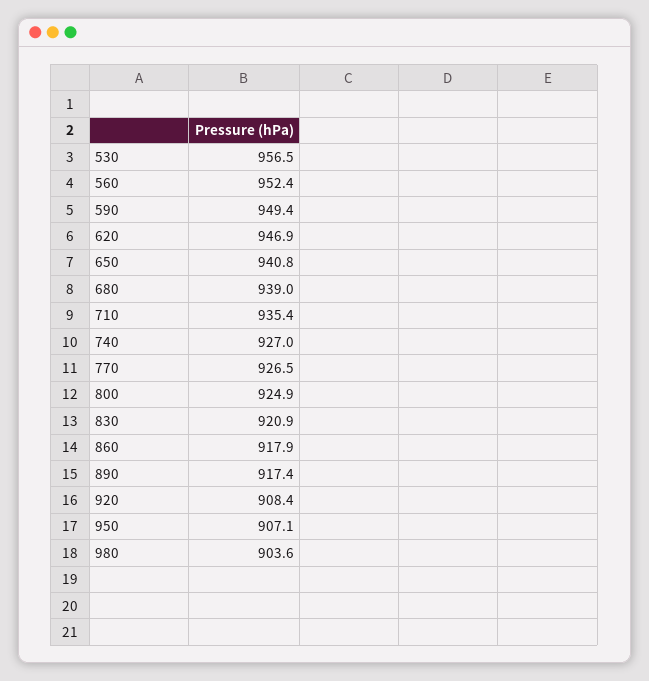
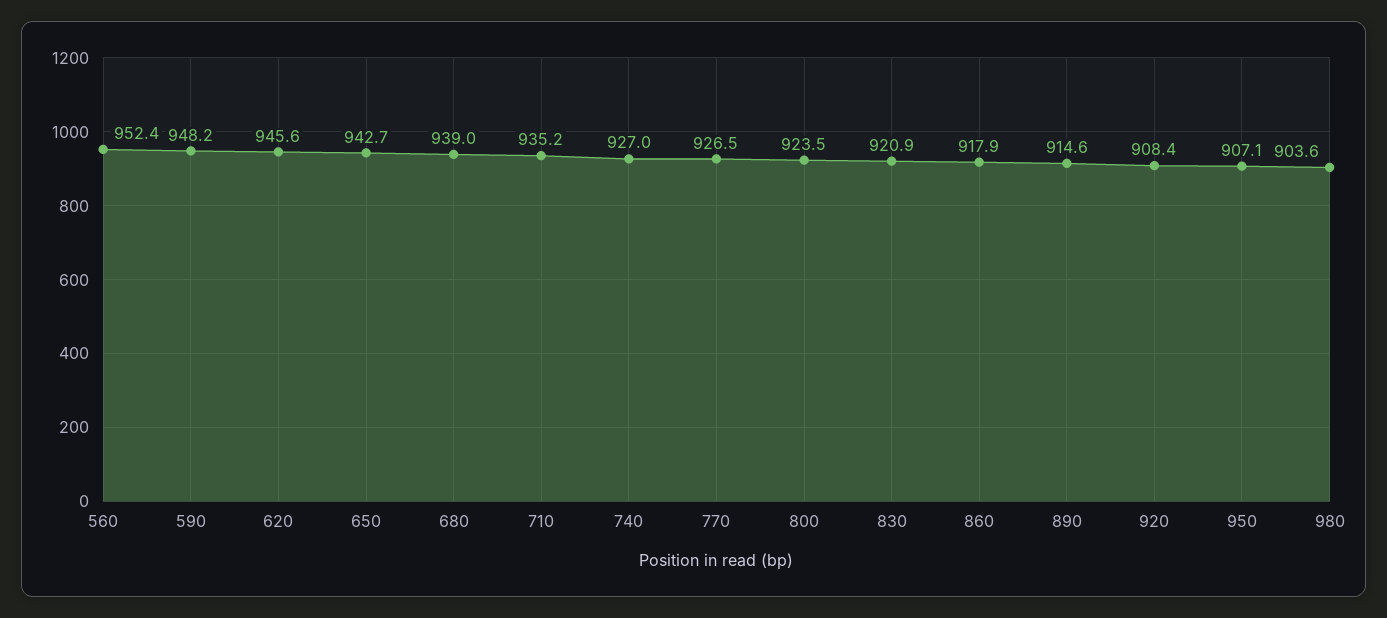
530: 956.5 -> none
590: 949.4 -> 948.2
620: 946.9 -> 945.6
650: 940.8 -> 942.7
710: 935.4 -> 935.2
800: 924.9 -> 923.5
890: 917.4 -> 914.6

